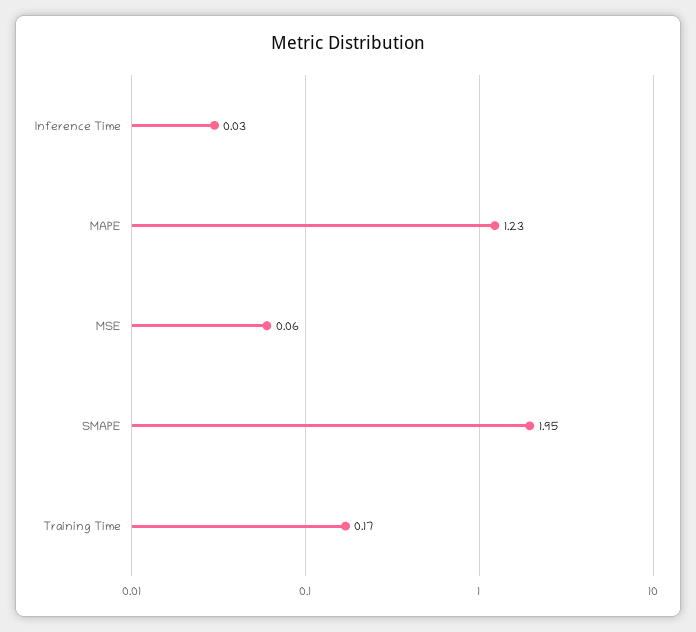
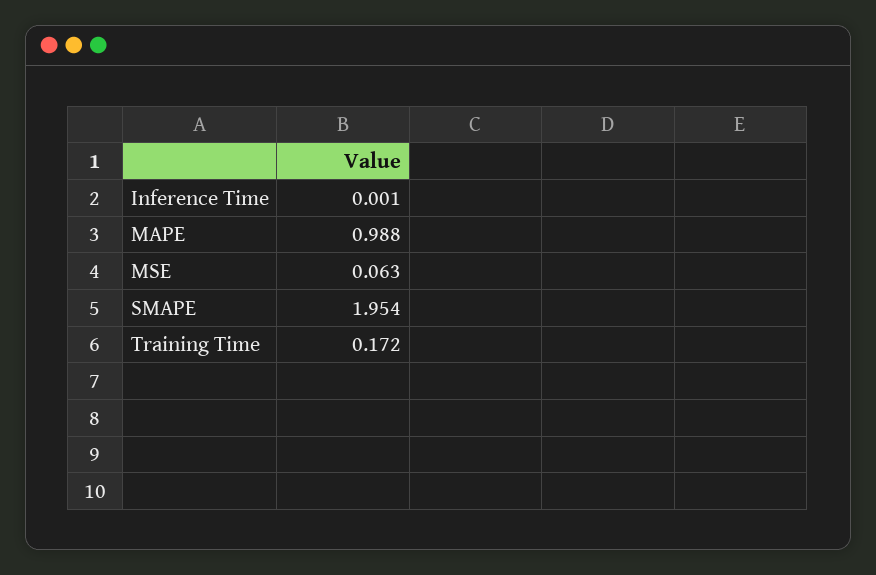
Inference Time: 0.03 -> 0.001
MAPE: 1.23 -> 0.988

